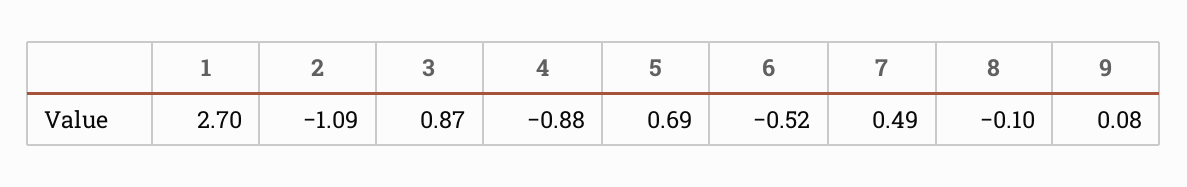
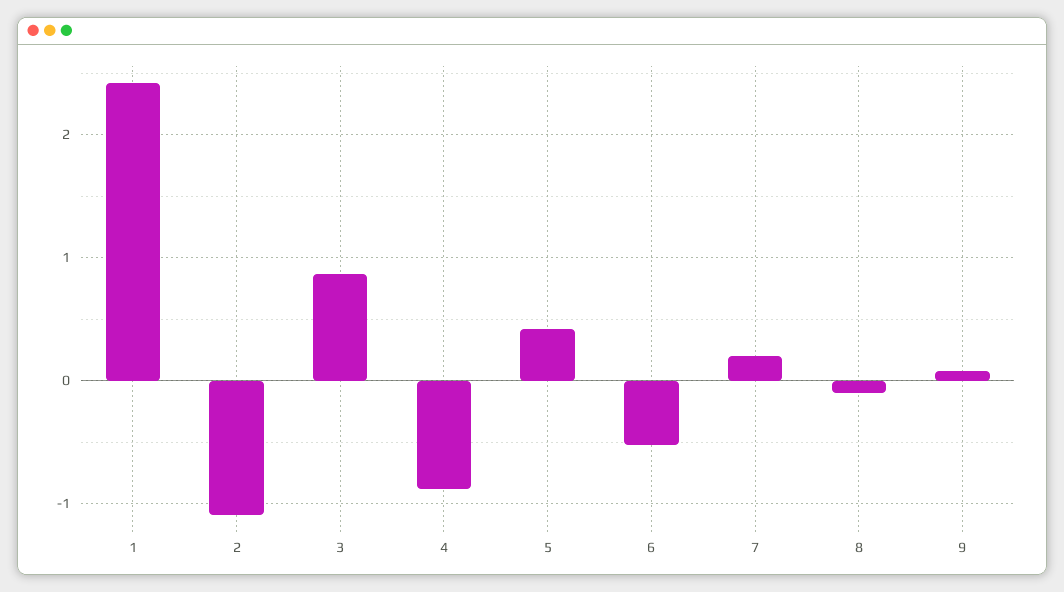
1: 2.7 -> 2.4
5: 0.69 -> 0.4
7: 0.49 -> 0.2

